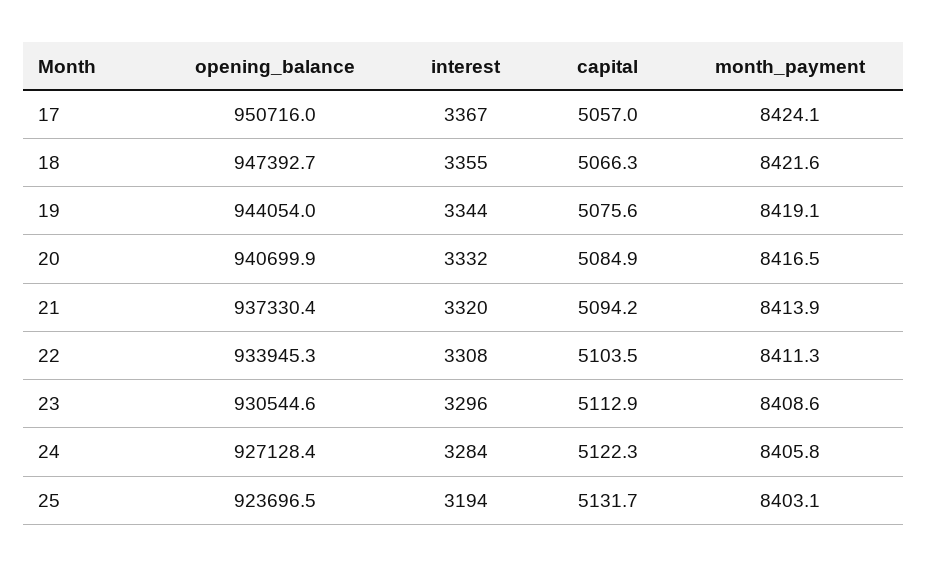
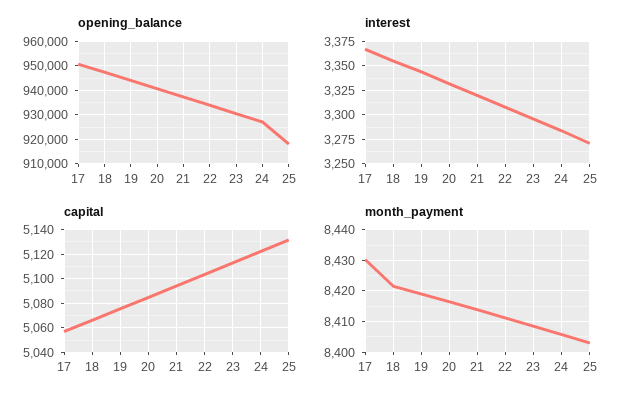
month_payment, 17: 8424.1 -> 8430
opening_balance, 25: 923696.5 -> 917500
interest, 25: 3194 -> 3275

